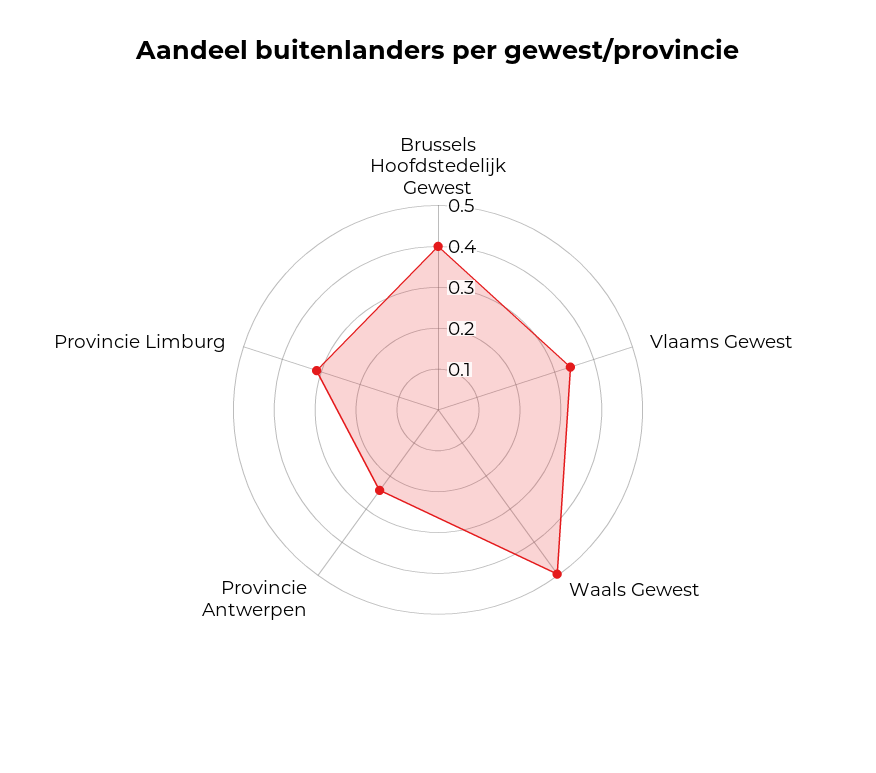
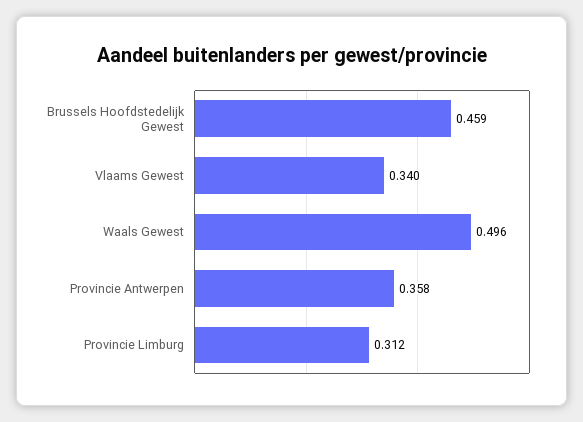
Brussels Hoofdstedelijk Gewest: 0.4 -> 0.459
Provincie Antwerpen: 0.24 -> 0.358

